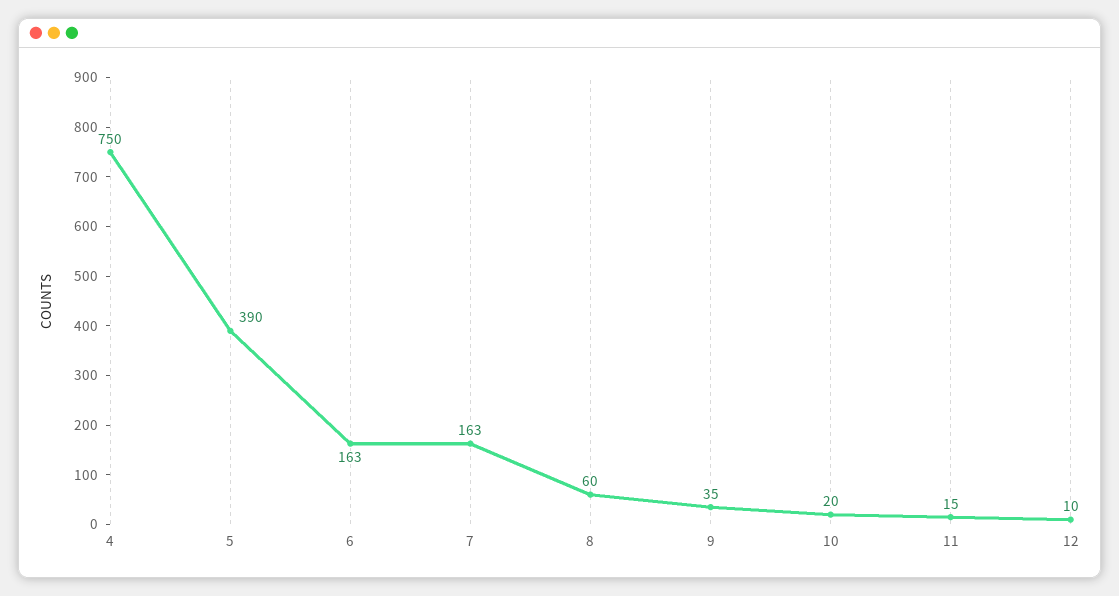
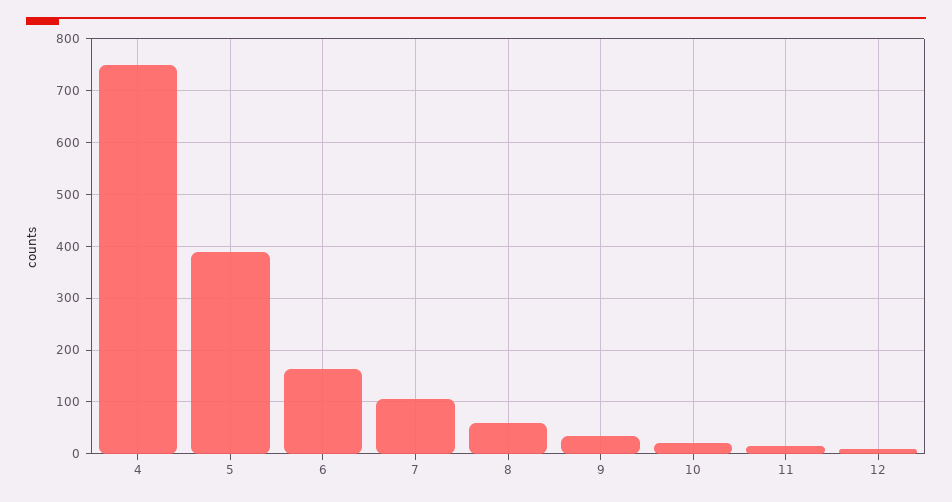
7: 163 -> 100

